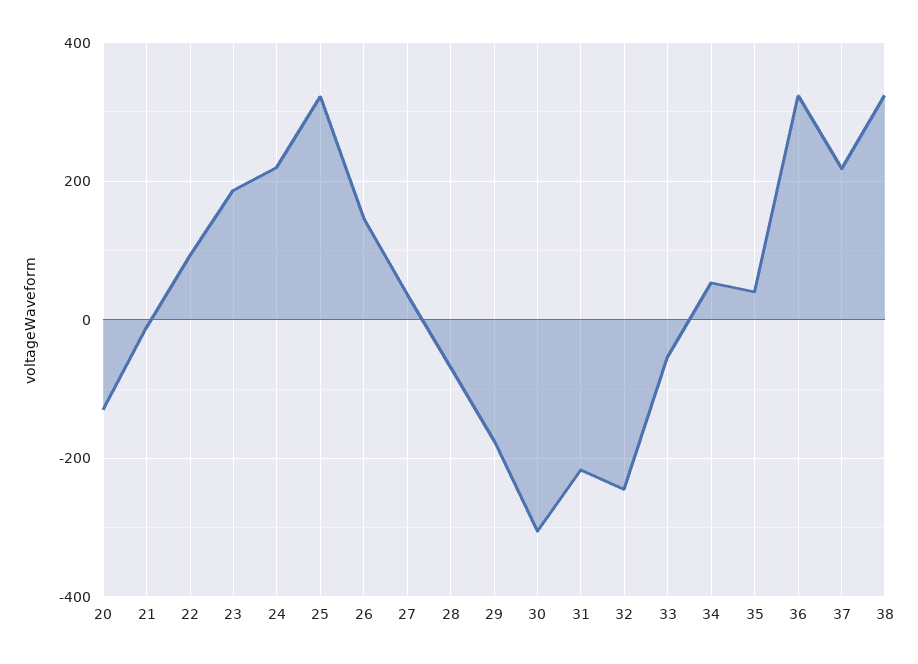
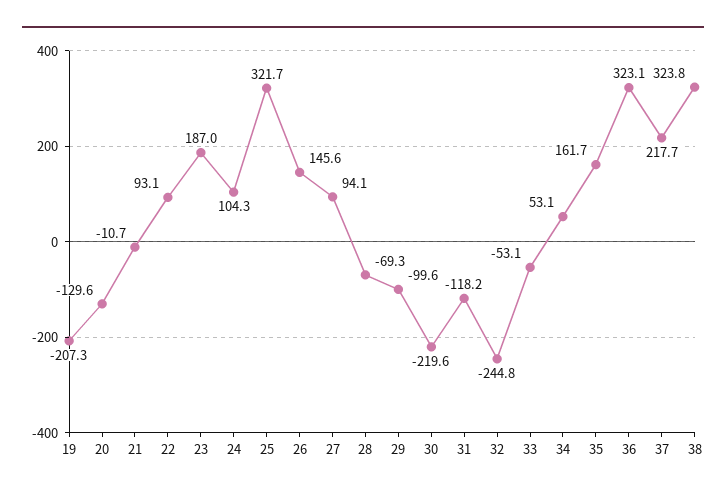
24: 220 -> 104.3
27: 40 -> 94.1
29: -180 -> -99.6
30: -300 -> -219.6
31: -220 -> -118.2
35: 40 -> 161.7
19: none -> -207.3

